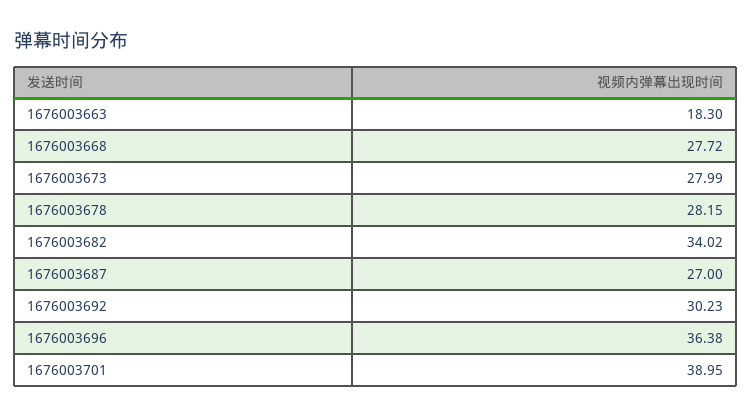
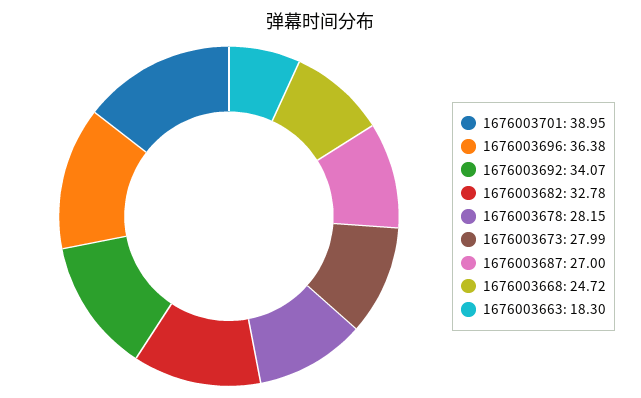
1676003668: 27.72 -> 24.72
1676003682: 34.02 -> 32.78
1676003692: 30.23 -> 34.07

